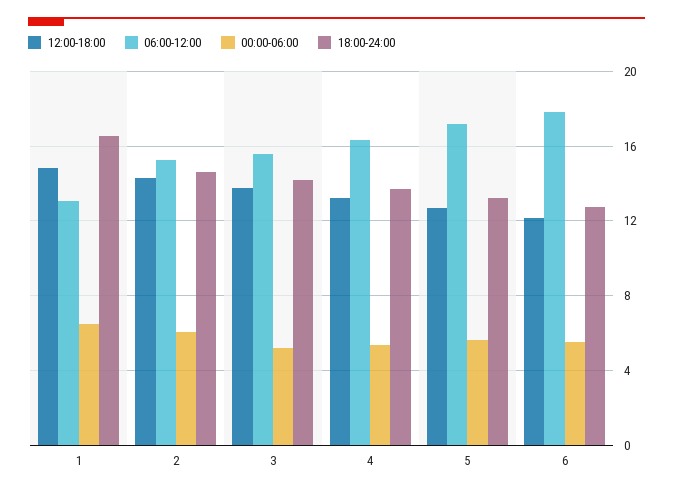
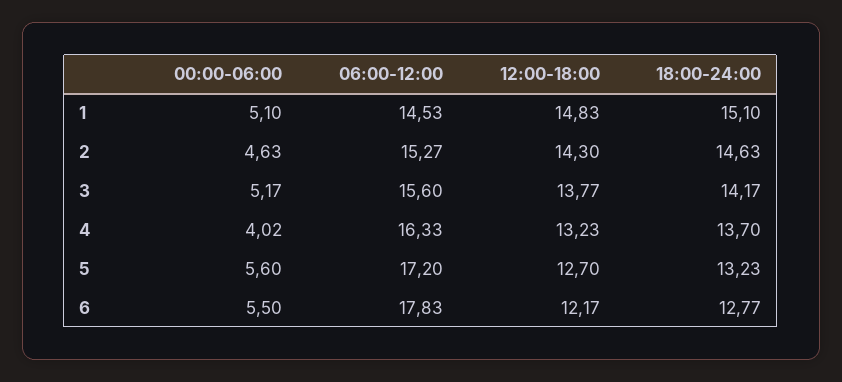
06:00-12:00, 1: 13 -> 14.53
00:00-06:00, 1: 6.5 -> 5.1
18:00-24:00, 1: 16.5 -> 15.1
00:00-06:00, 2: 6 -> 4.63
00:00-06:00, 4: 5.5 -> 4.02

